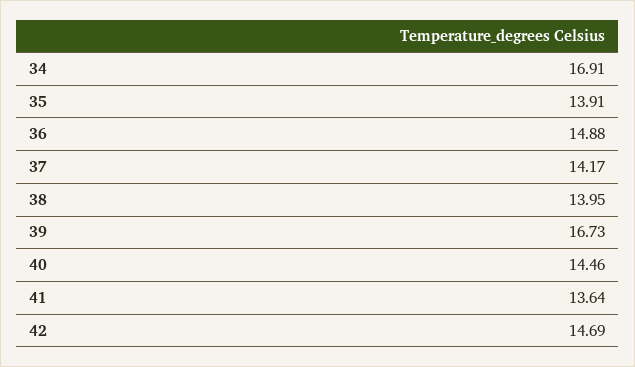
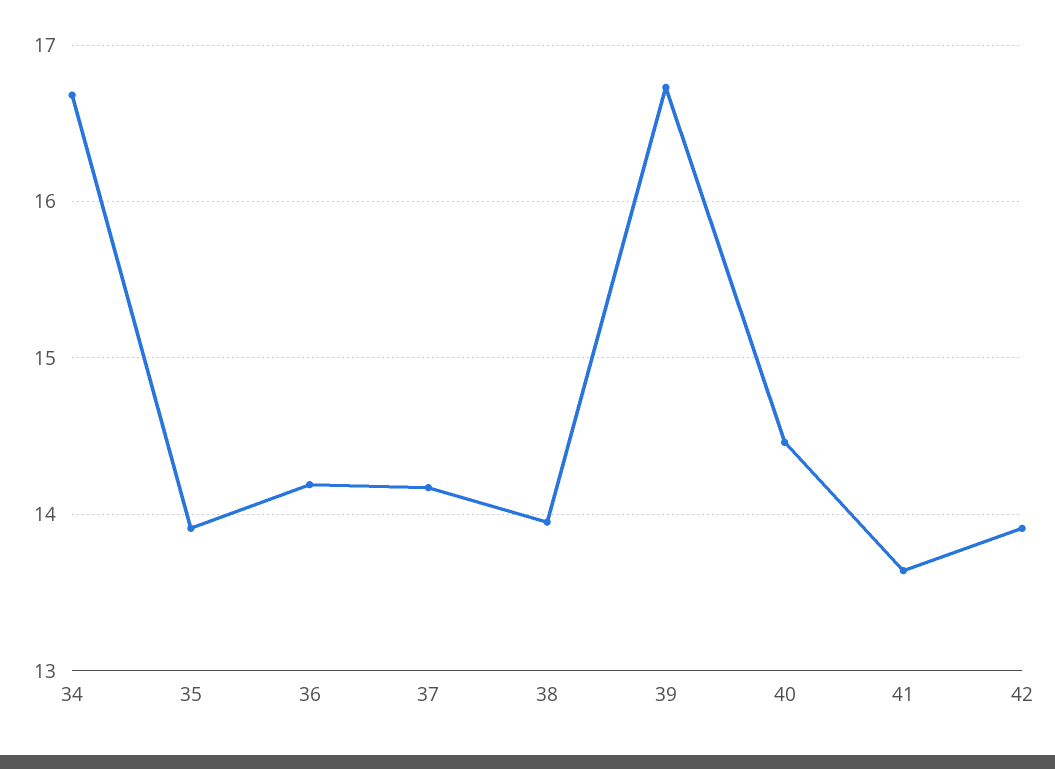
34: 16.91 -> 16.7
36: 14.88 -> 14.2
42: 14.69 -> 13.9

